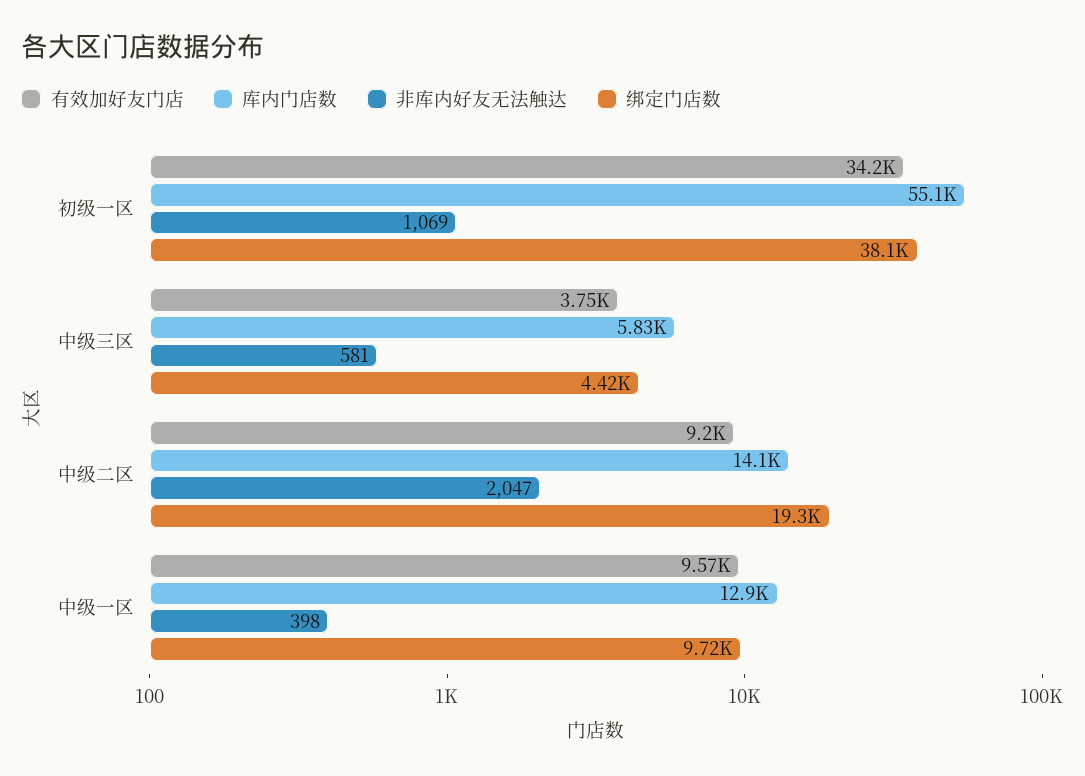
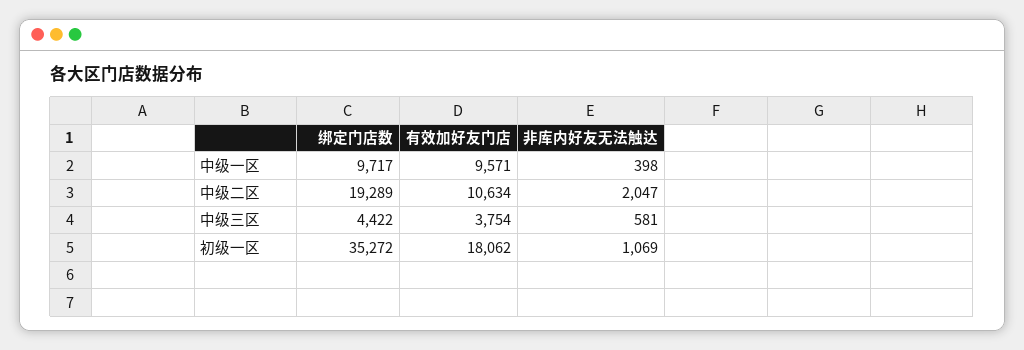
有效加好友门店, 初级一区: 34200 -> 18062
库内门店数, 初级一区: 55100 -> none
绑定门店数, 初级一区: 38100 -> 35272
库内门店数, 中级三区: 5830 -> none
有效加好友门店, 中级二区: 9200 -> 10634
库内门店数, 中级二区: 14100 -> none
库内门店数, 中级一区: 12900 -> none

